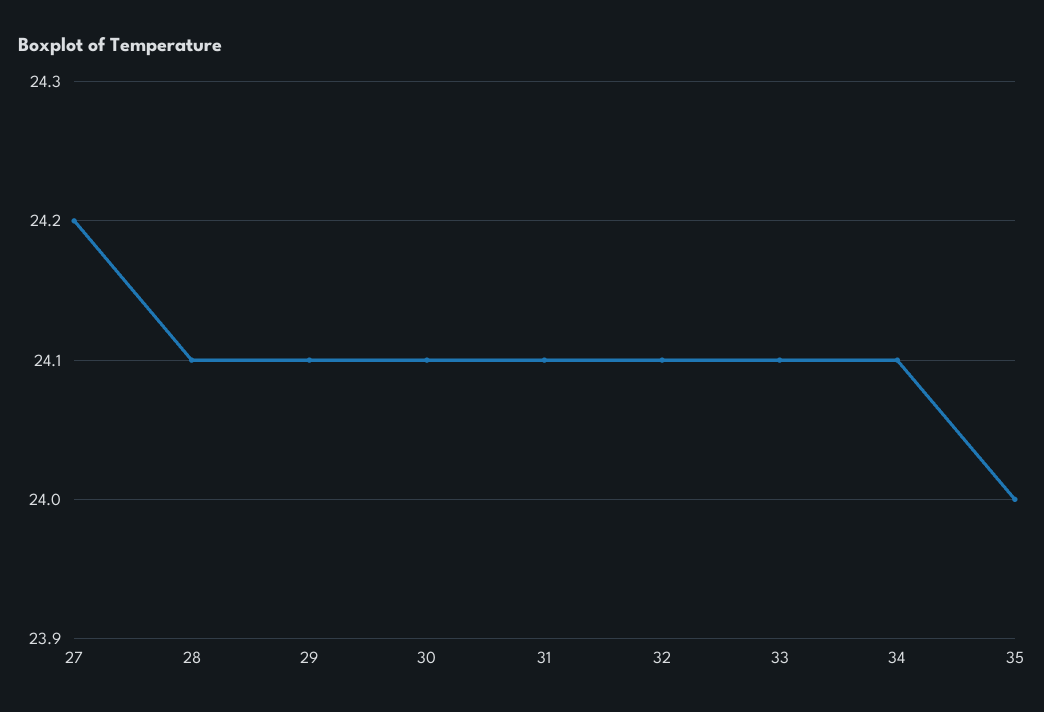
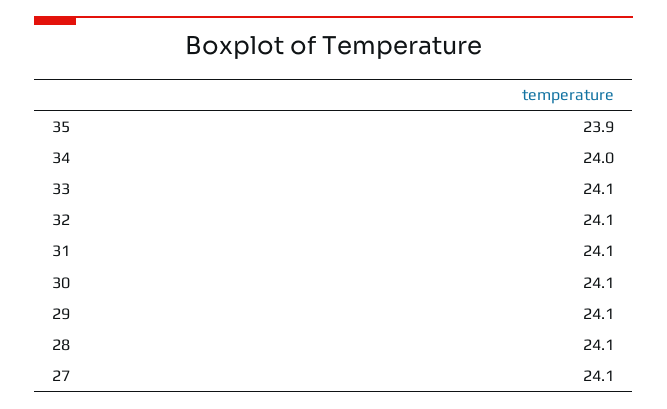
27: 24.2 -> 24.1
34: 24.1 -> 24
35: 24 -> 23.9

